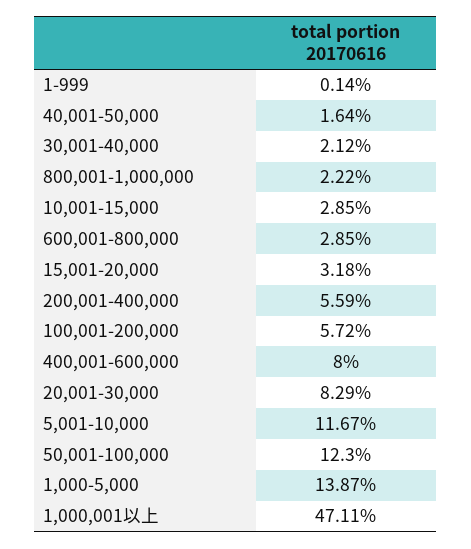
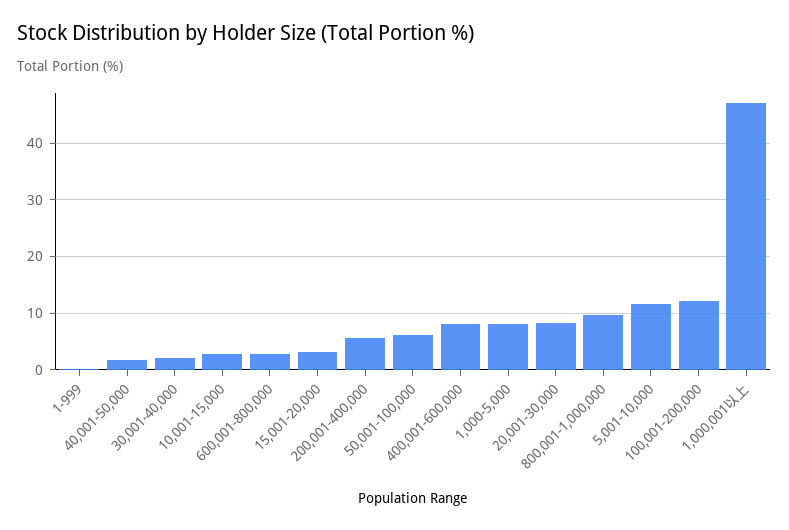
800,001-1,000,000: 2.22 -> 10
100,001-200,000: 5.72 -> 12
50,001-100,000: 12.3 -> 6
1,000-5,000: 13.87 -> 8

